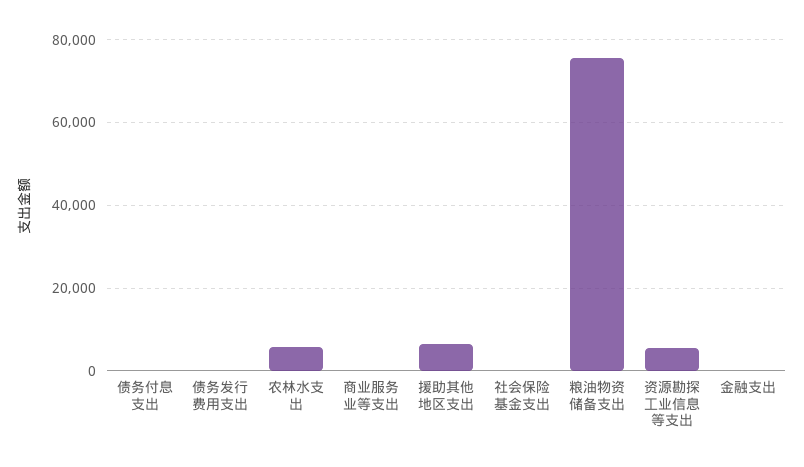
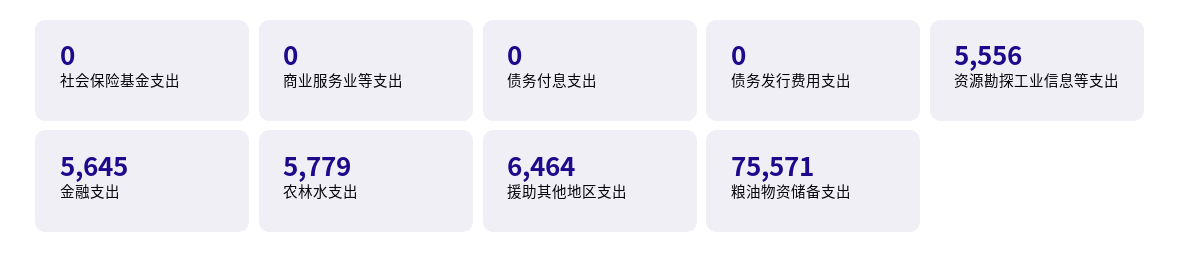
金融支出: 0 -> 5645

